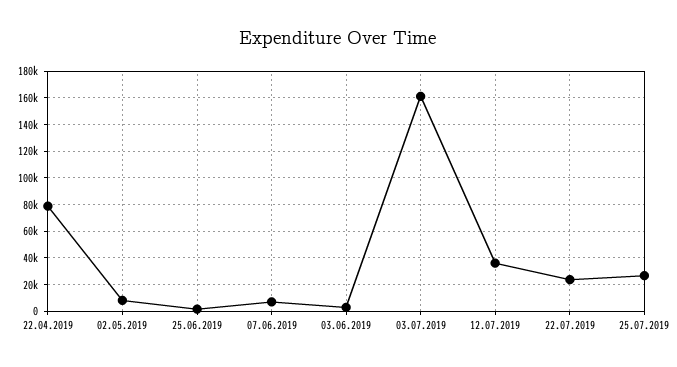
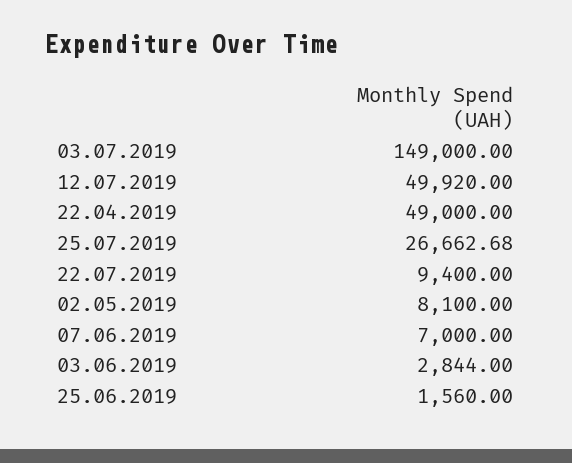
22.04.2019: 80000 -> 49000
03.07.2019: 160000 -> 149000
12.07.2019: 35000 -> 49920
22.07.2019: 25000 -> 9400

